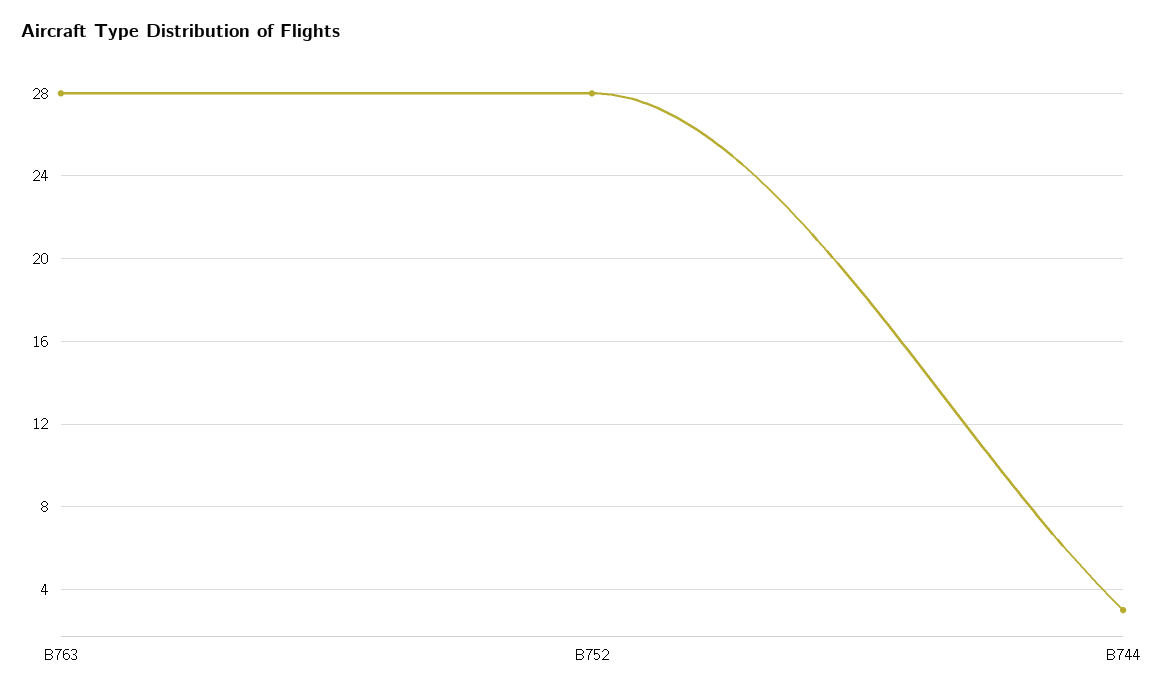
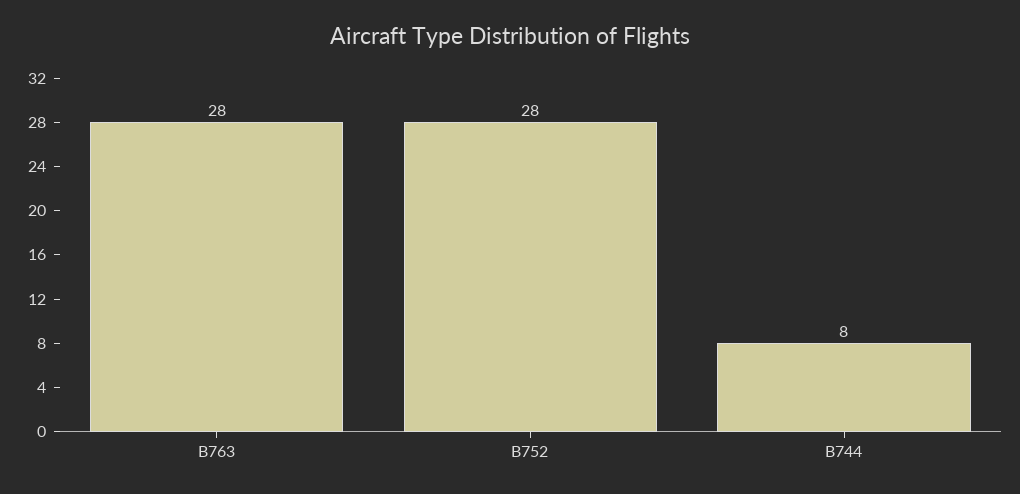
B744: 3 -> 8

